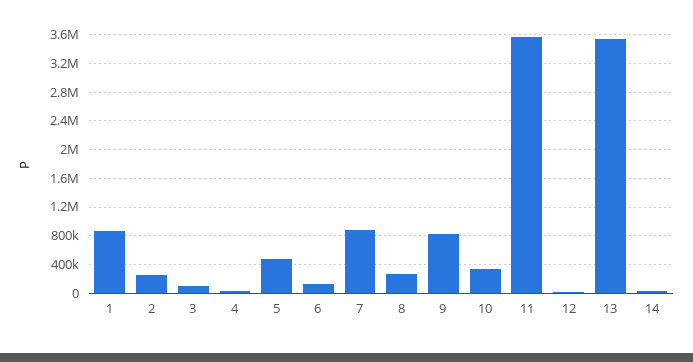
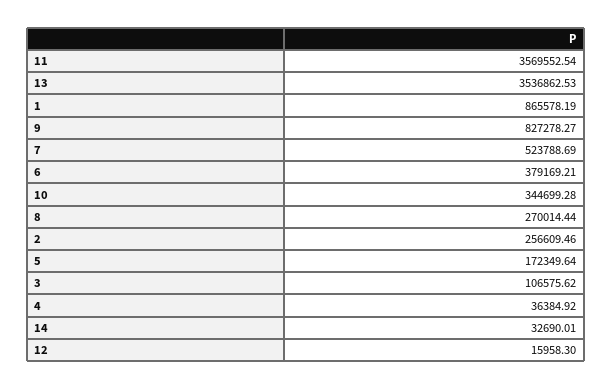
5: 500000 -> 172349.64
6: 100000 -> 379169.21
7: 900000 -> 523788.69

